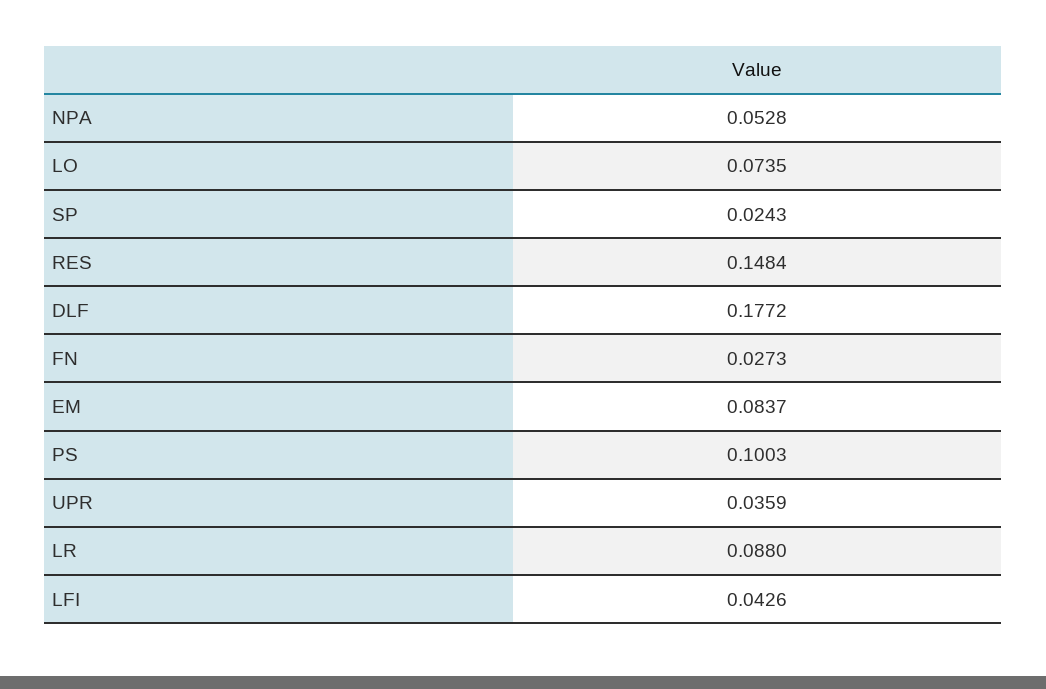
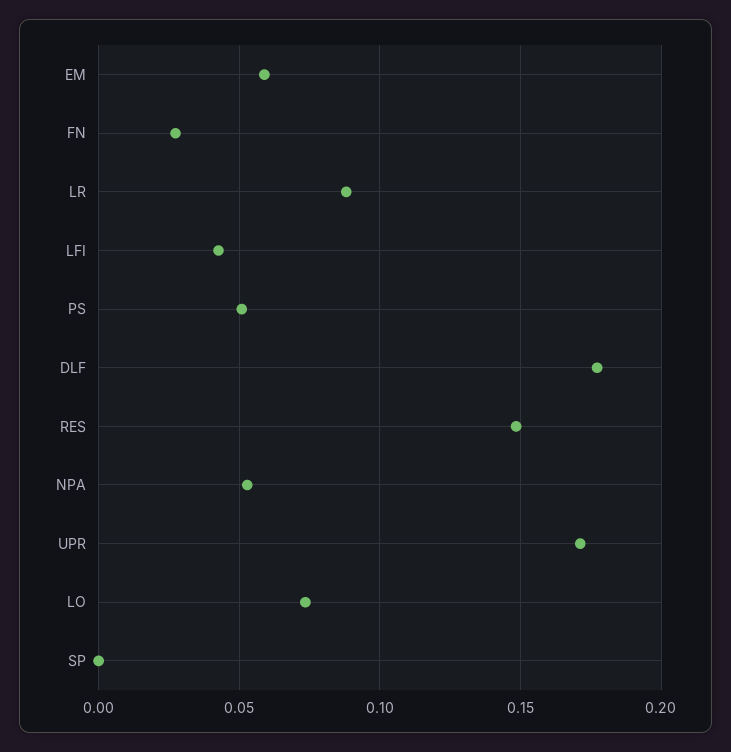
SP: 0.0243 -> 0
EM: 0.0837 -> 0.06
PS: 0.1003 -> 0.05
UPR: 0.0359 -> 0.17

